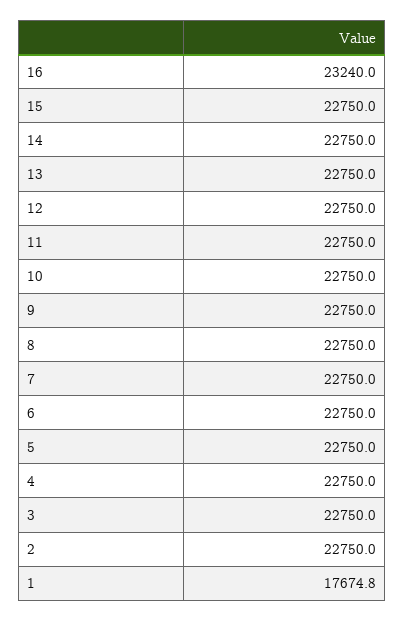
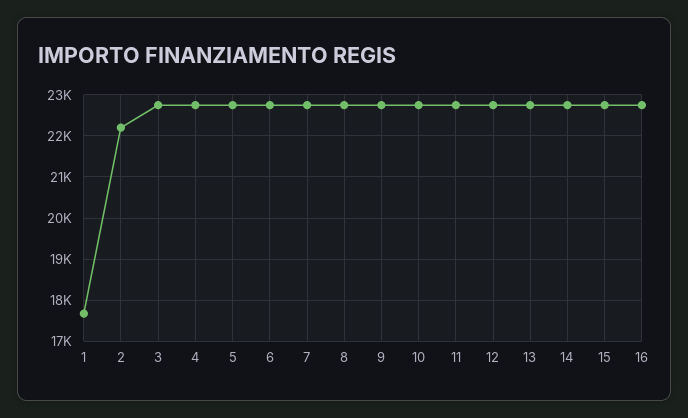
16: 23240 -> 22800
2: 22750 -> 22200

